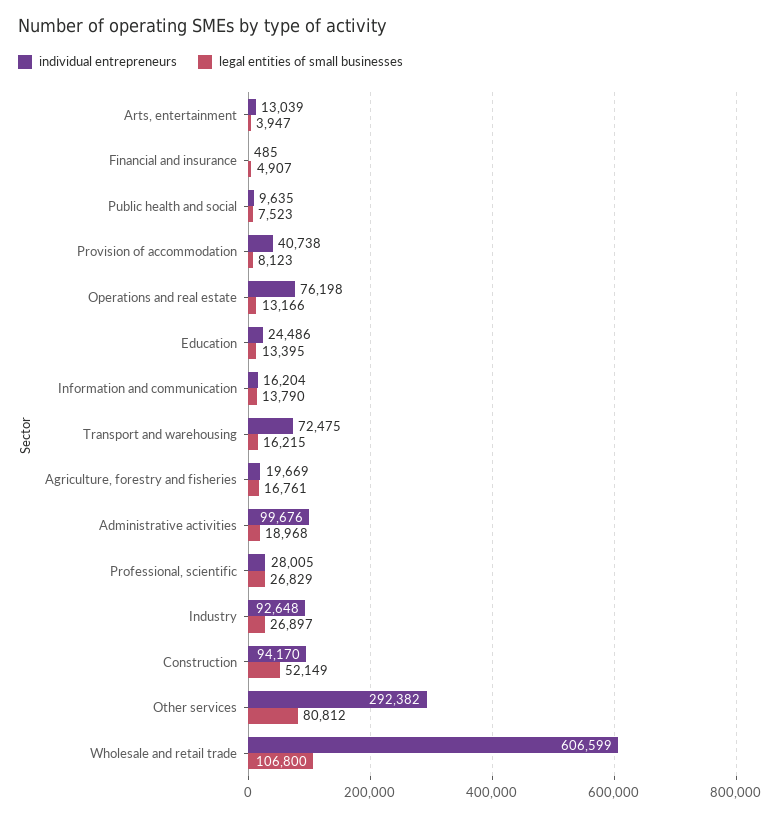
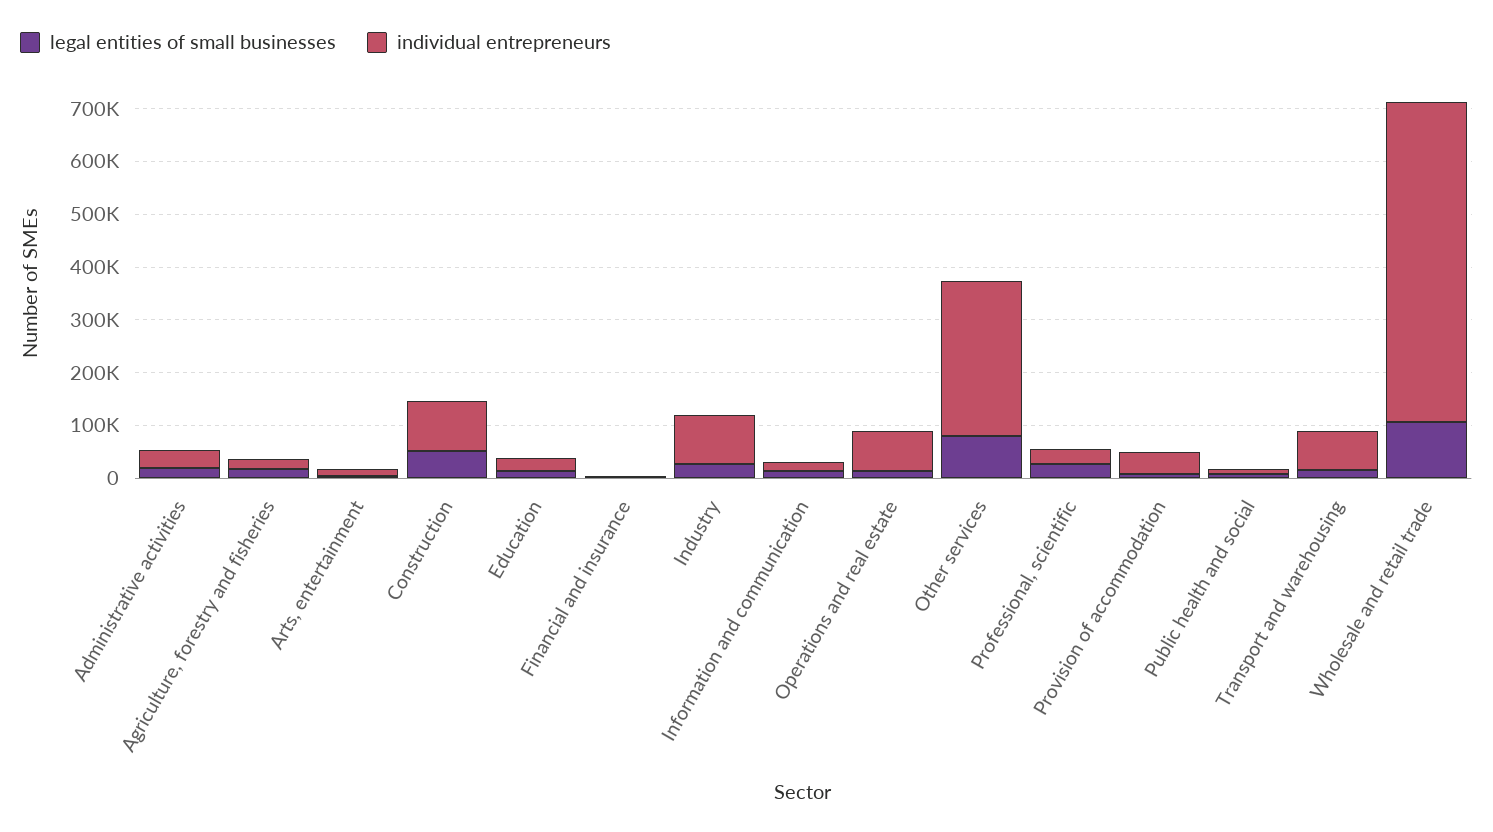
individual entrepreneurs, Administrative activities: 99676 -> 40000

